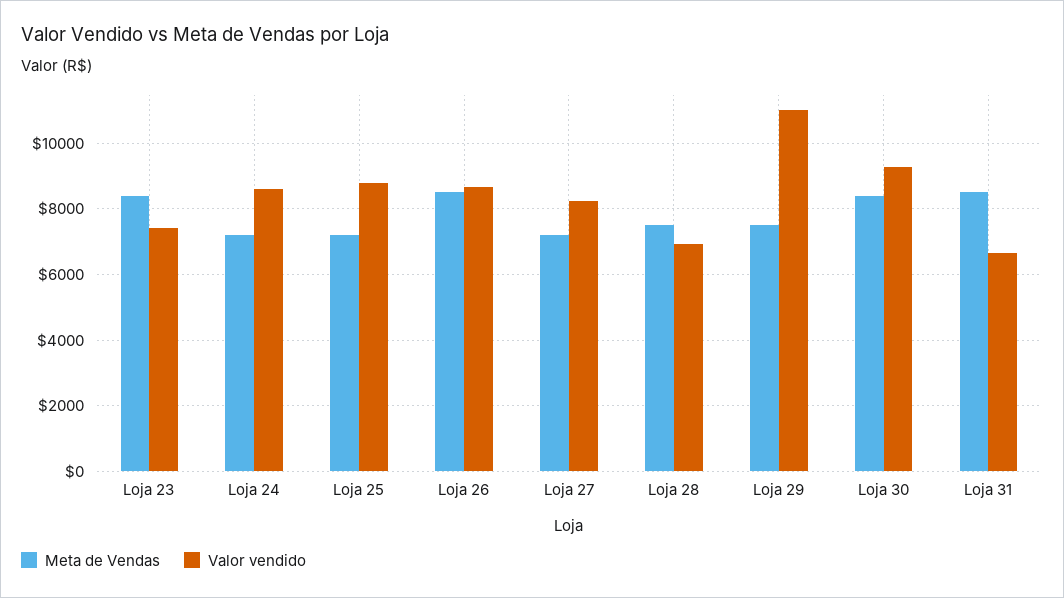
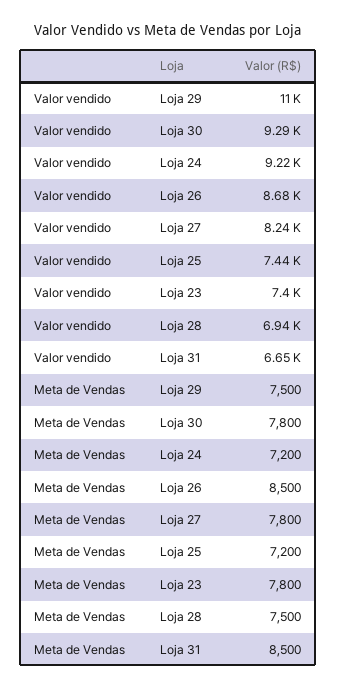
Meta de Vendas, Loja 23: 8400 -> 7800
Valor vendido, Loja 24: 8600 -> 9220
Valor vendido, Loja 25: 8800 -> 7440
Meta de Vendas, Loja 27: 7200 -> 7800
Meta de Vendas, Loja 30: 8400 -> 7800

